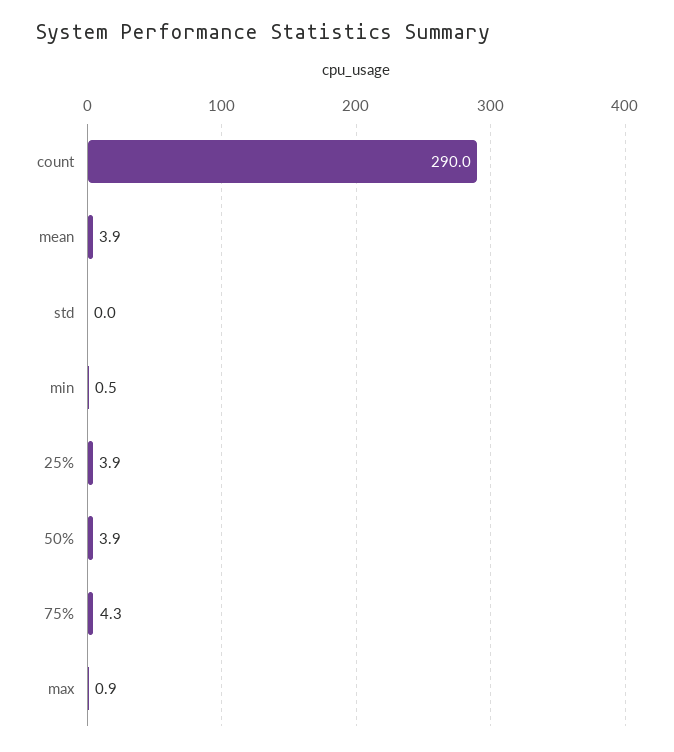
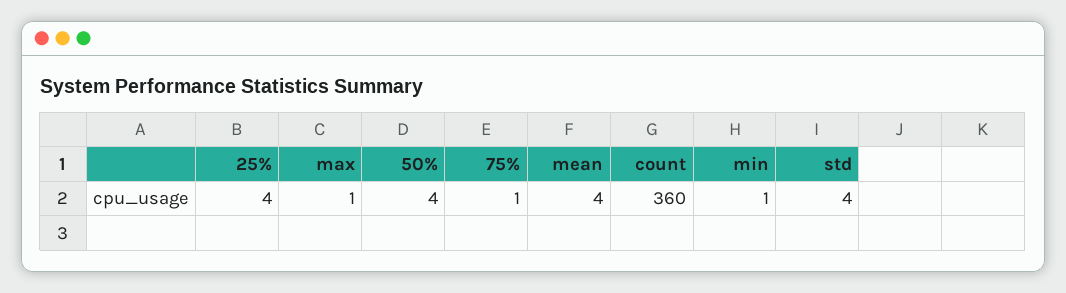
count: 290 -> 360
std: 0 -> 4
75%: 4.3 -> 1

